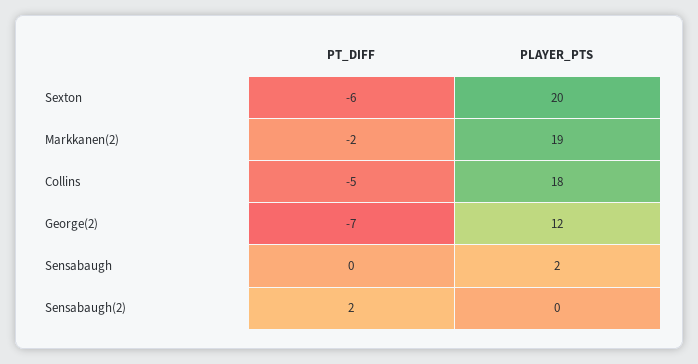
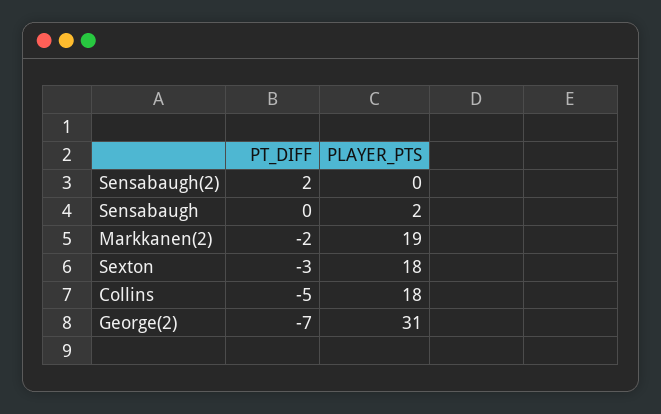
PT_DIFF, Sexton: -6 -> -3
PLAYER_PTS, Sexton: 20 -> 18
PLAYER_PTS, George(2): 12 -> 31

